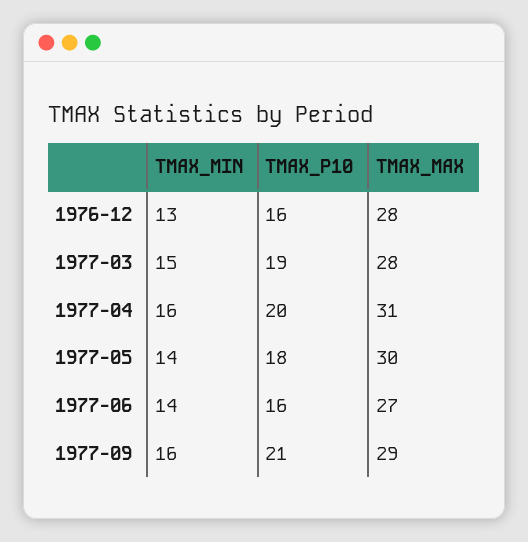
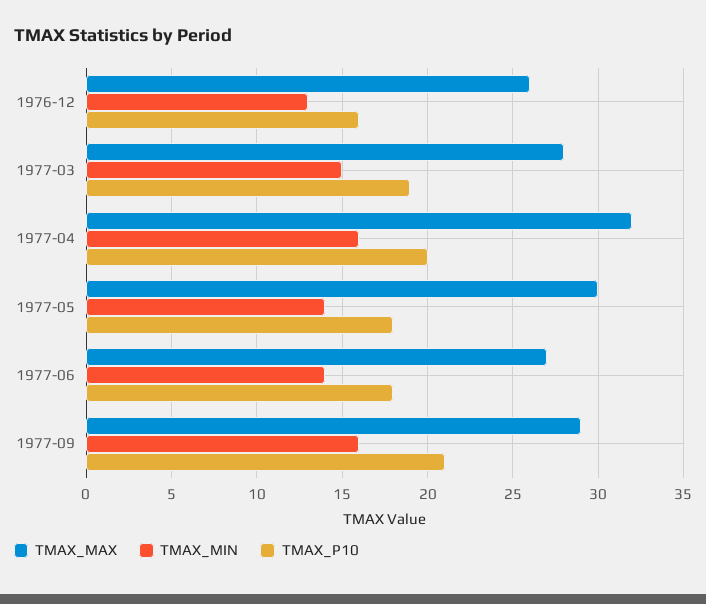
TMAX_MAX, 1976-12: 28 -> 26
TMAX_MAX, 1977-04: 31 -> 32
TMAX_P10, 1977-06: 16 -> 18

